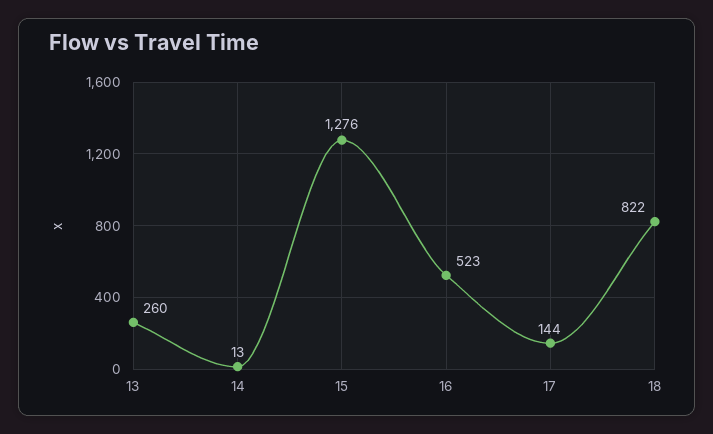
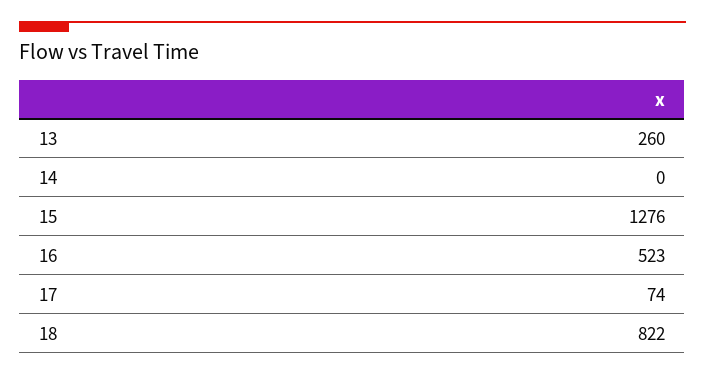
14: 13 -> 0
17: 144 -> 74

